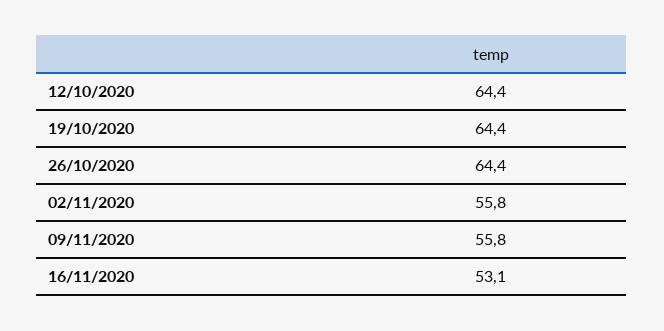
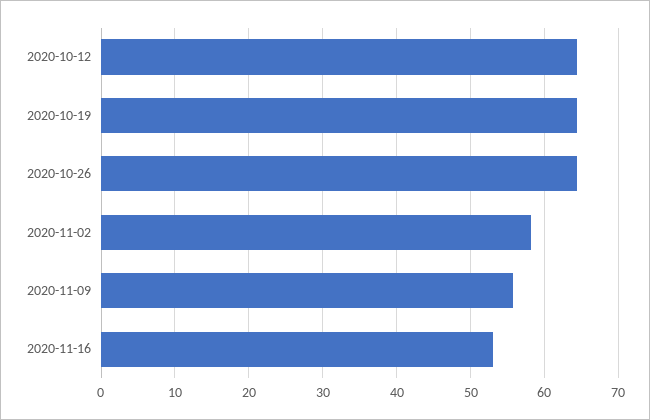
02/11/2020: 55.8 -> 58

